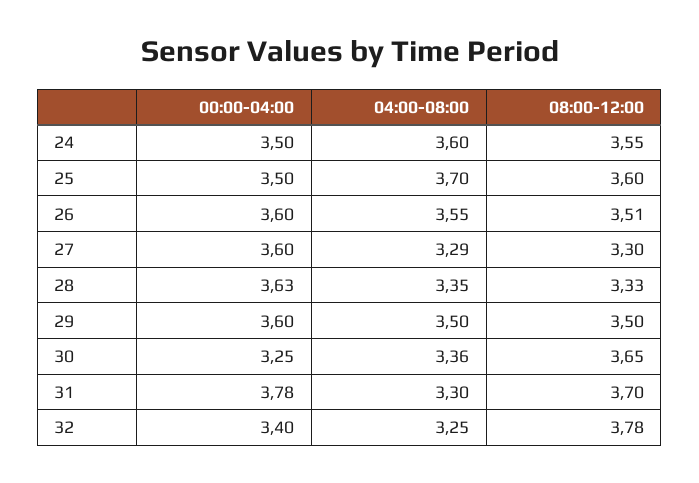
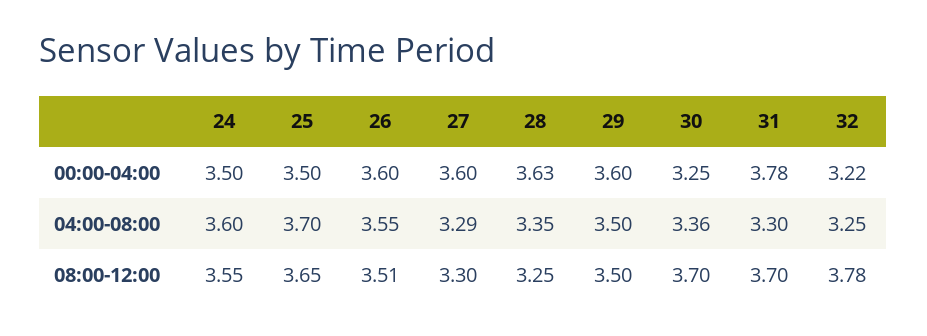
08:00-12:00, 25: 3.6 -> 3.65
08:00-12:00, 28: 3.33 -> 3.25
08:00-12:00, 30: 3.65 -> 3.7
00:00-04:00, 32: 3.4 -> 3.22

